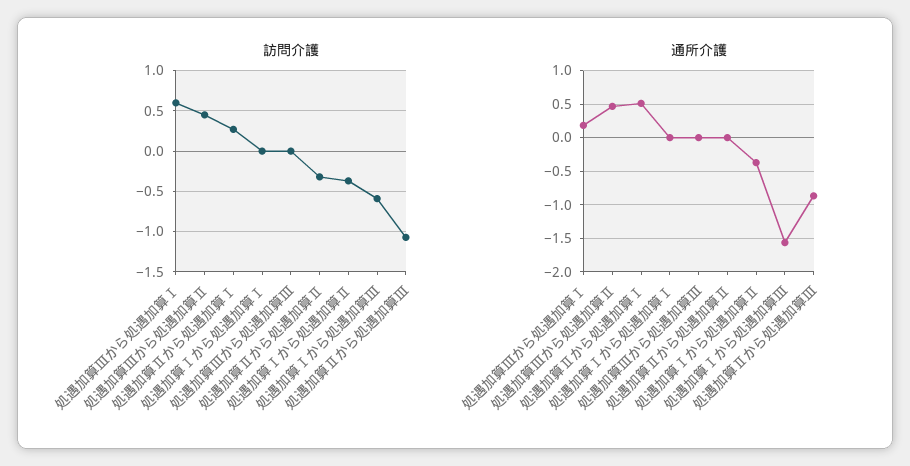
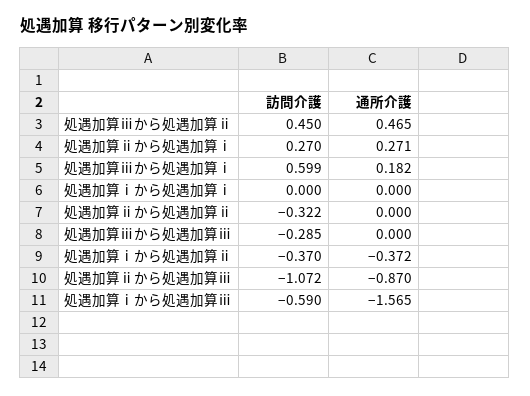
訪問介護, 処遇加算Ⅲから処遇加算Ⅲ: 0 -> -0.285
通所介護, 処遇加算Ⅱから処遇加算Ⅰ: 0.5 -> 0.271

